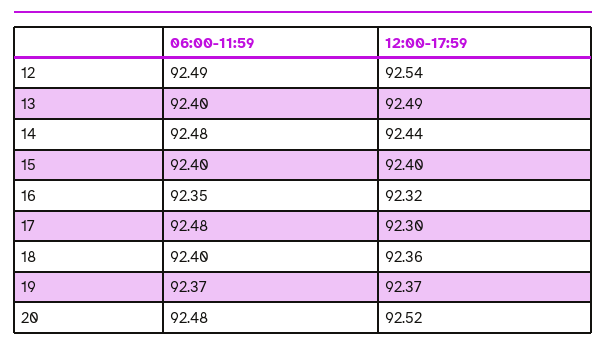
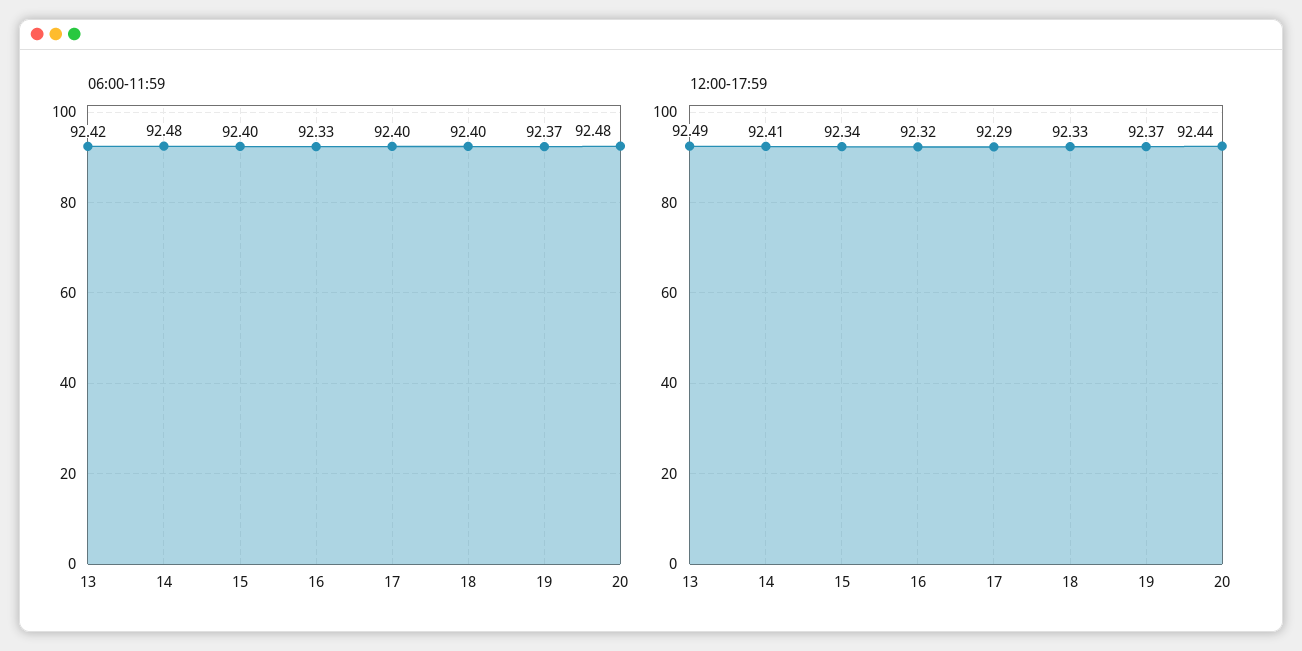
06:00-11:59, 12: 92.49 -> none
12:00-17:59, 12: 92.54 -> none
06:00-11:59, 13: 92.4 -> 92.42
12:00-17:59, 14: 92.44 -> 92.41
12:00-17:59, 15: 92.4 -> 92.34
06:00-11:59, 16: 92.35 -> 92.33
06:00-11:59, 17: 92.48 -> 92.4
12:00-17:59, 17: 92.3 -> 92.29
12:00-17:59, 18: 92.36 -> 92.33
12:00-17:59, 20: 92.52 -> 92.44

